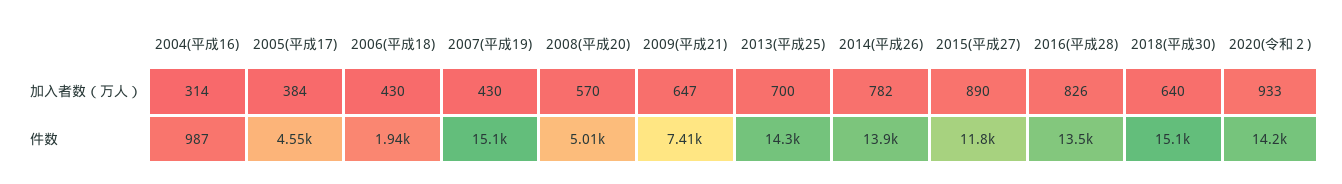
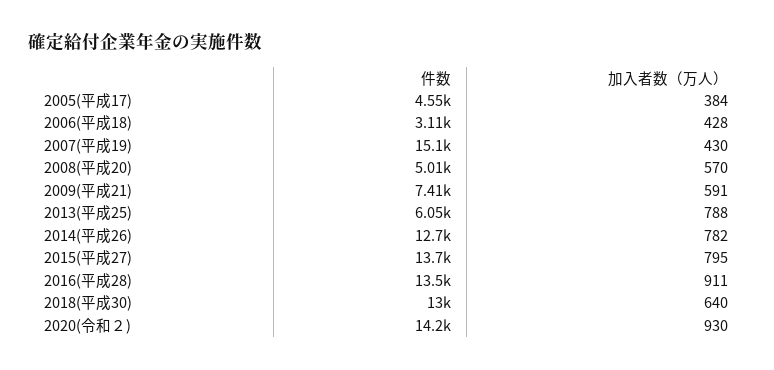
2004(平成16), 加入者数（万人）: 314 -> none
2006(平成18), 加入者数（万人）: 430 -> 428
2009(平成21), 加入者数（万人）: 647 -> 591
2013(平成25), 加入者数（万人）: 700 -> 788
2015(平成27), 加入者数（万人）: 890 -> 795
2016(平成28), 加入者数（万人）: 826 -> 911
2020(令和２), 加入者数（万人）: 933 -> 930
2004(平成16), 件数: 987 -> none
2006(平成18), 件数: 1940 -> 3110
2013(平成25), 件数: 14300 -> 6050
2014(平成26), 件数: 13900 -> 12700
2015(平成27), 件数: 11800 -> 13700
2018(平成30), 件数: 15100 -> 13000

